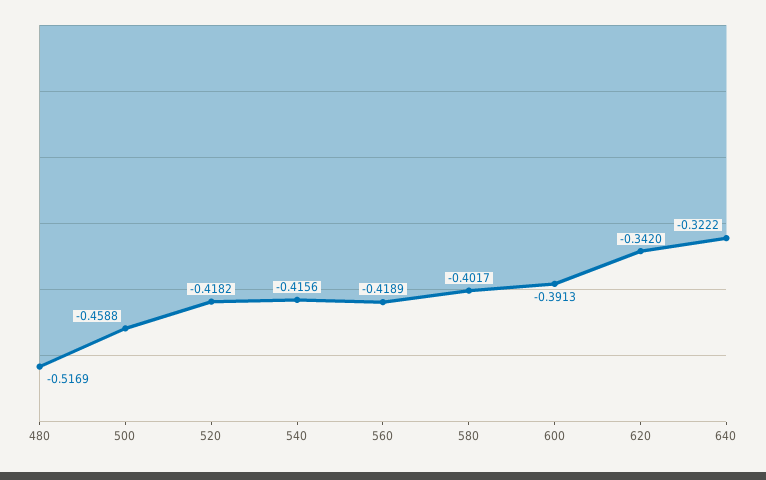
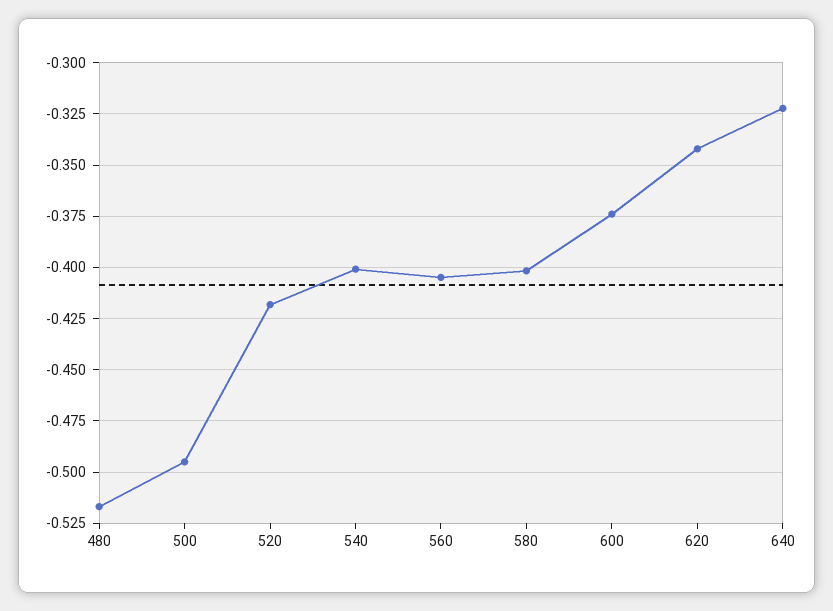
500: -0.4588 -> -0.495
540: -0.4156 -> -0.4
560: -0.4189 -> -0.405
600: -0.3913 -> -0.375

